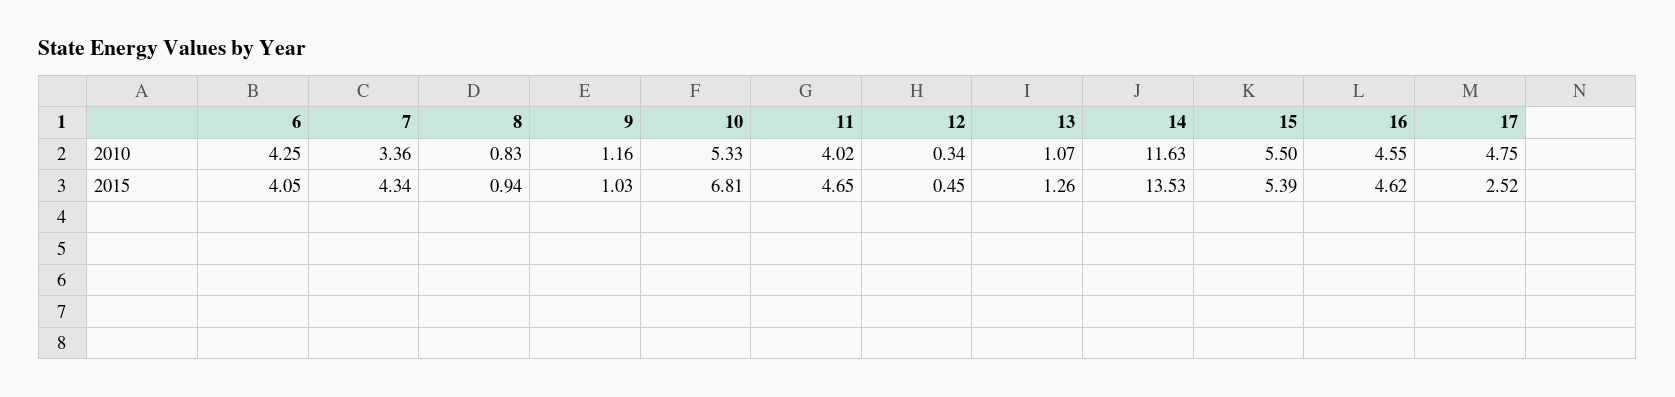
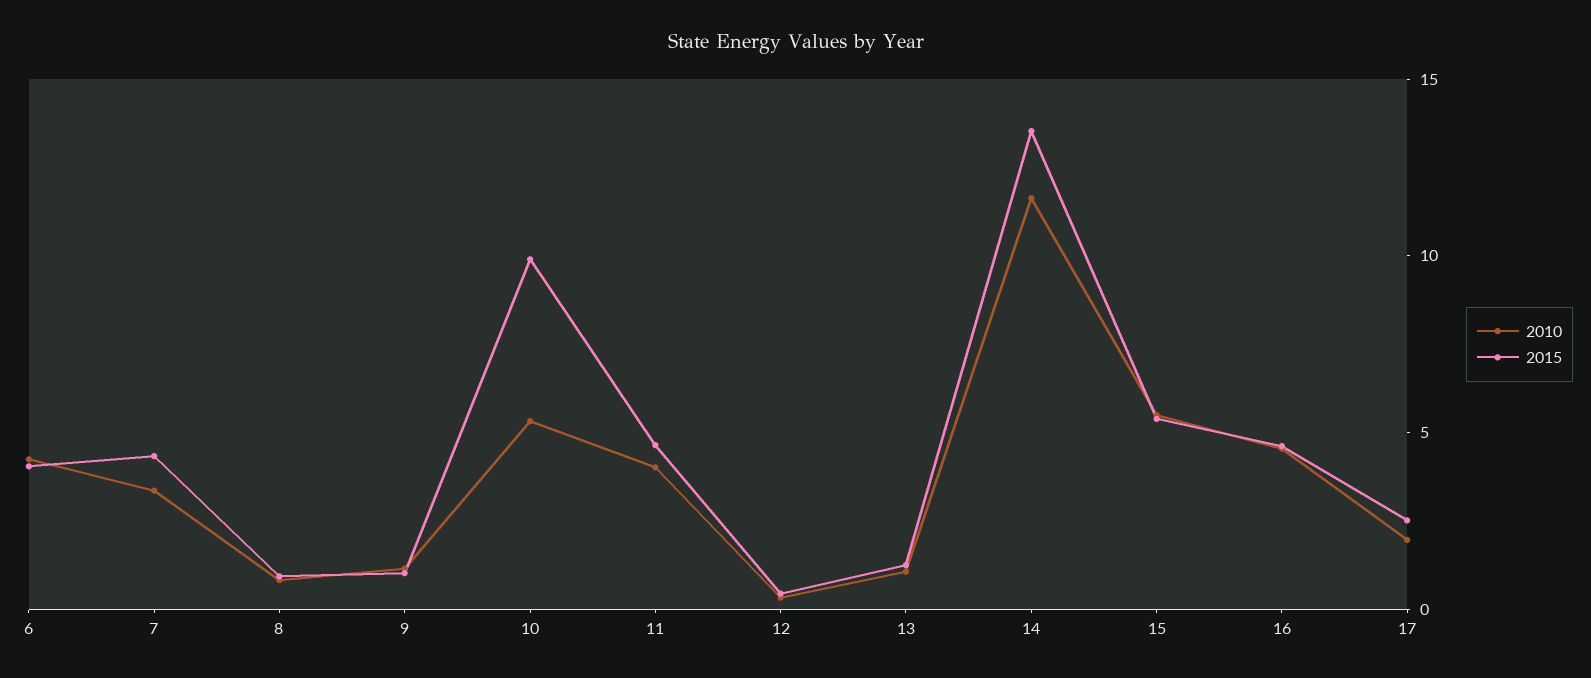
2010, 17: 4.75 -> 2
2015, 10: 6.81 -> 10

